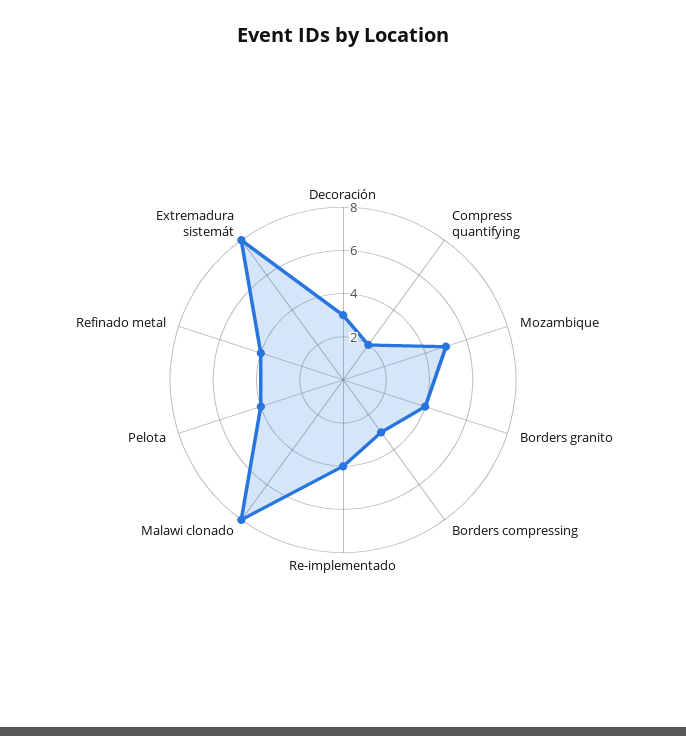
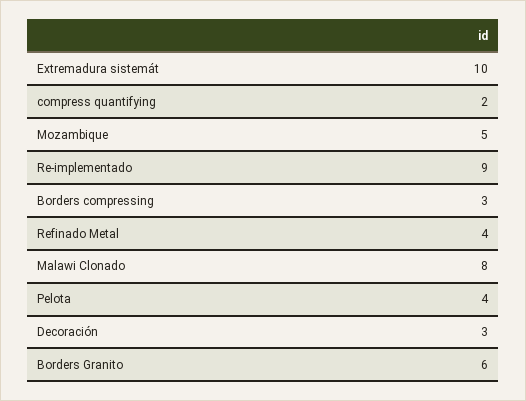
Borders granito: 4 -> 6
Re-implementado: 4 -> 9
Extremadura sistemát: 8 -> 10

